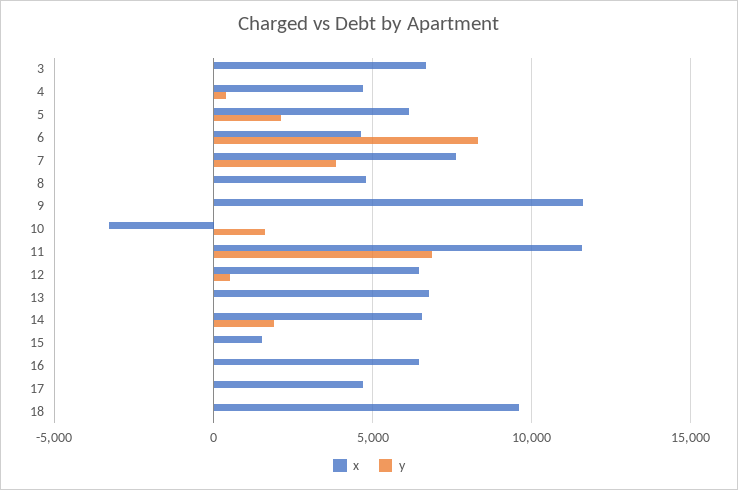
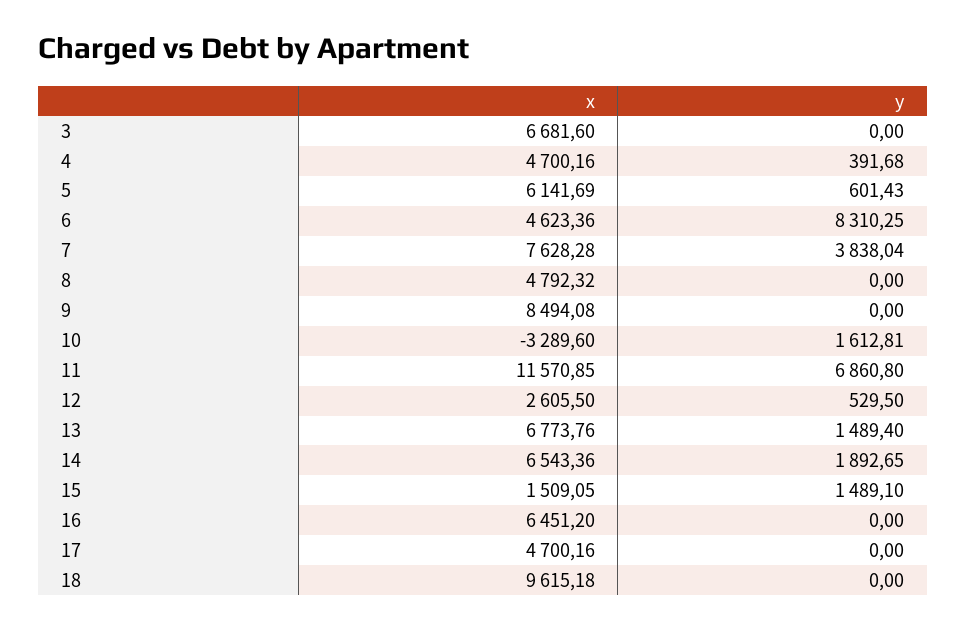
y, 5: 2000 -> 601.43
x, 9: 11500 -> 8494.08
x, 12: 6500 -> 2605.5
y, 13: 0 -> 1489.4
y, 15: 0 -> 1489.1

